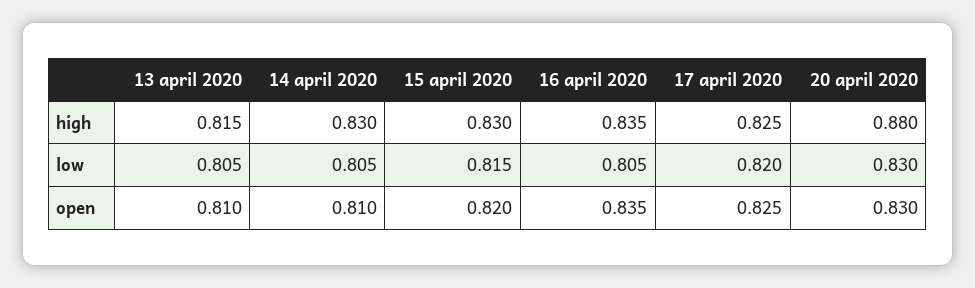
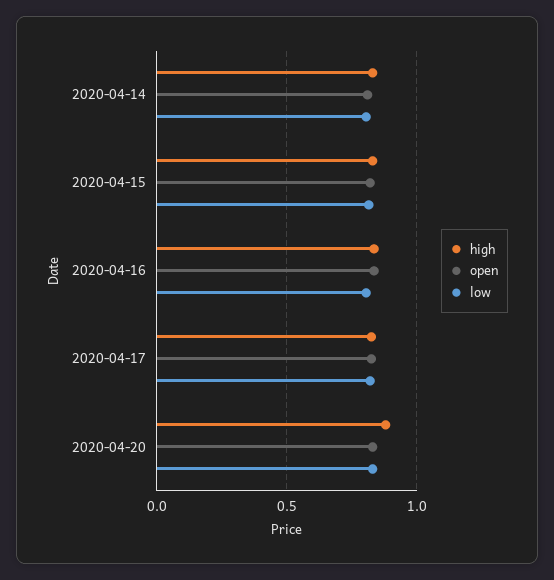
high, 13 april 2020: 0.815 -> none
low, 13 april 2020: 0.805 -> none
open, 13 april 2020: 0.81 -> none

